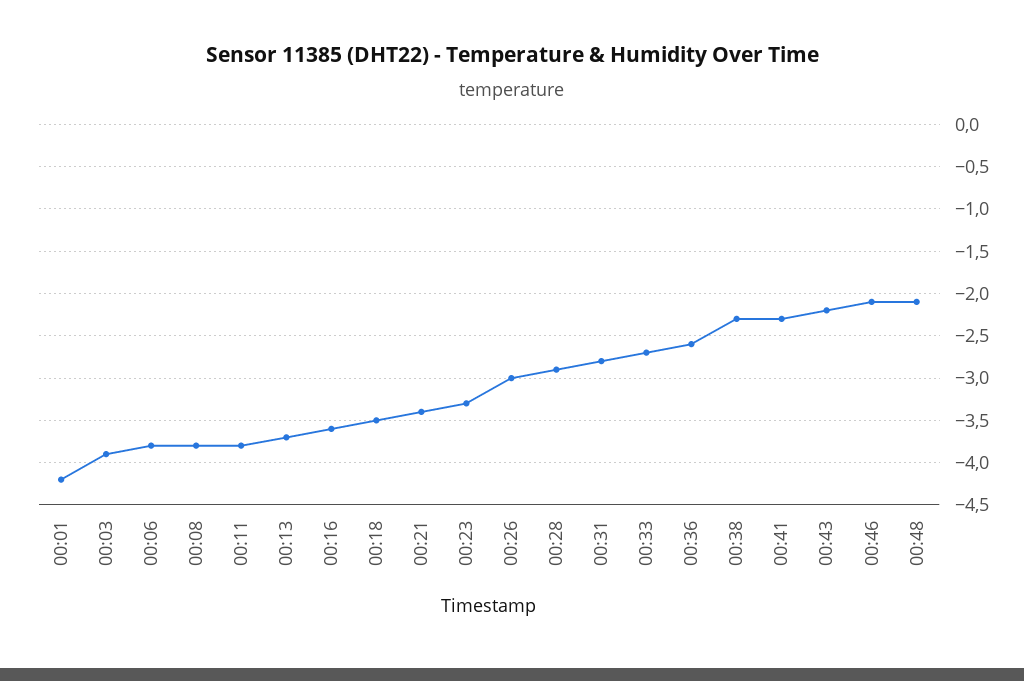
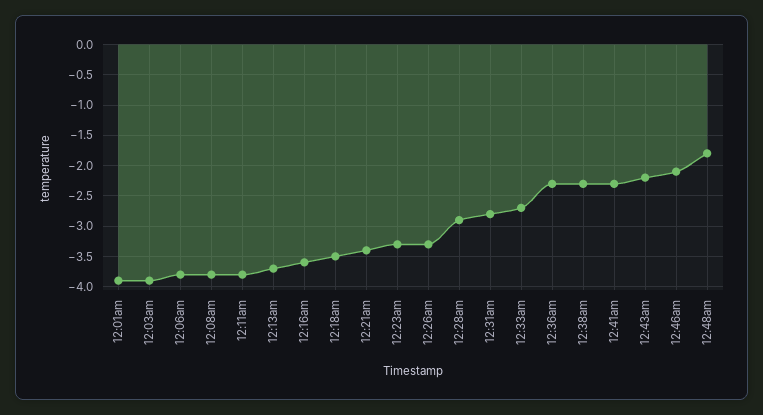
00:01: -4.2 -> -3.9
00:26: -3 -> -3.3
00:36: -2.6 -> -2.3
00:48: -2.1 -> -1.8

